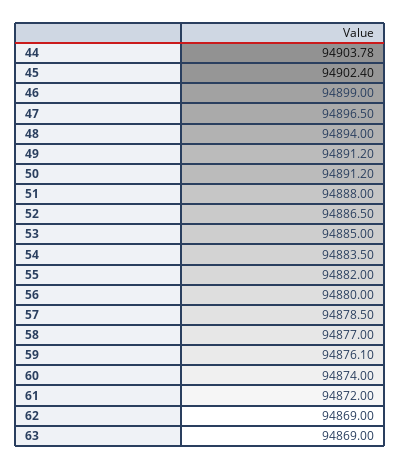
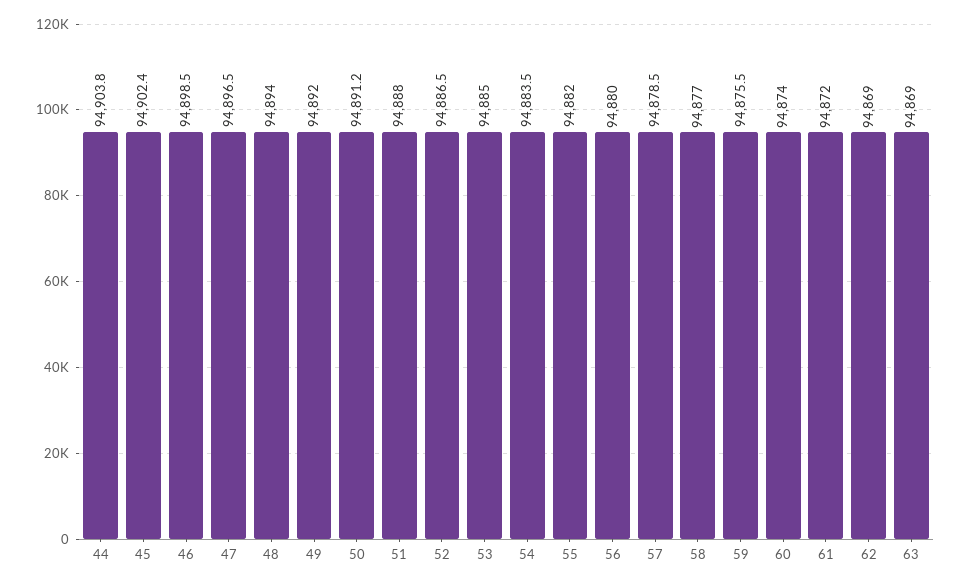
46: 94899 -> 94898.5
49: 94891.2 -> 94892
59: 94876.1 -> 94875.5

